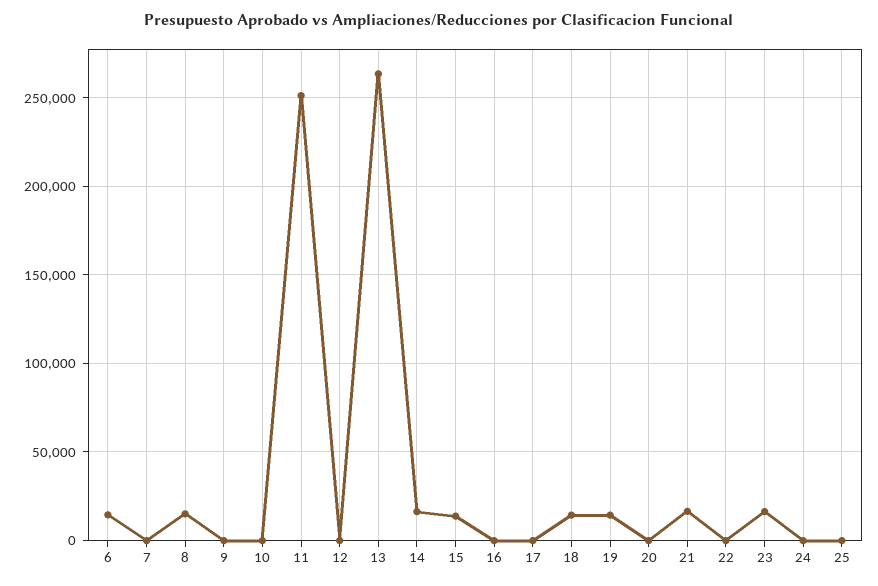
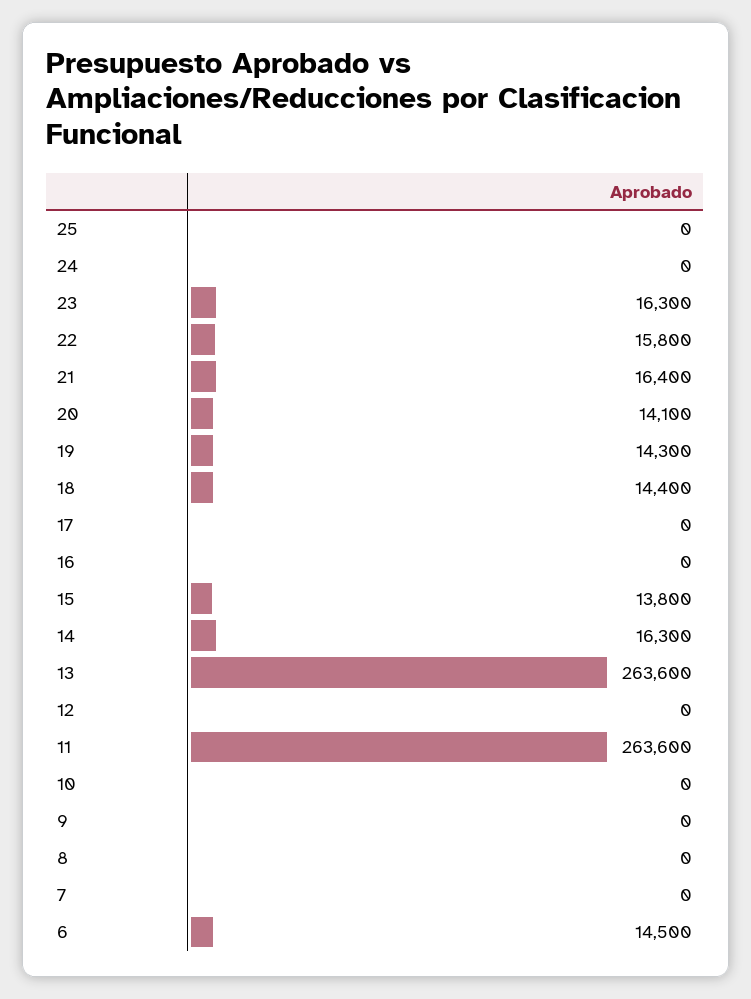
8: 15000 -> 0
11: 250000 -> 263600
20: 0 -> 14100
22: 0 -> 15800

